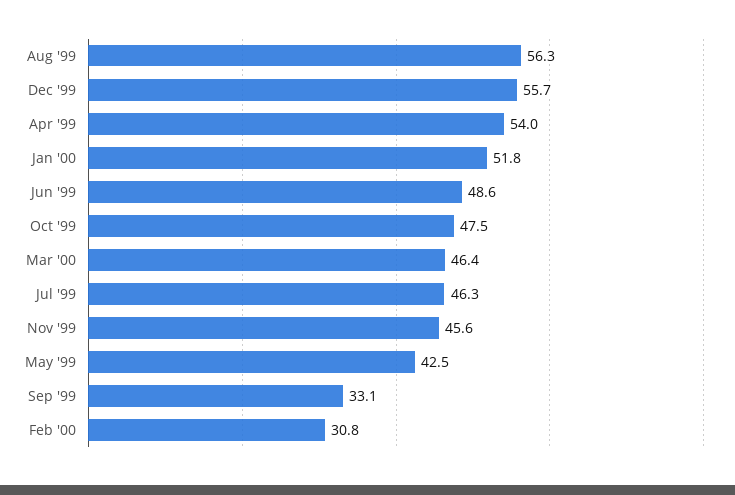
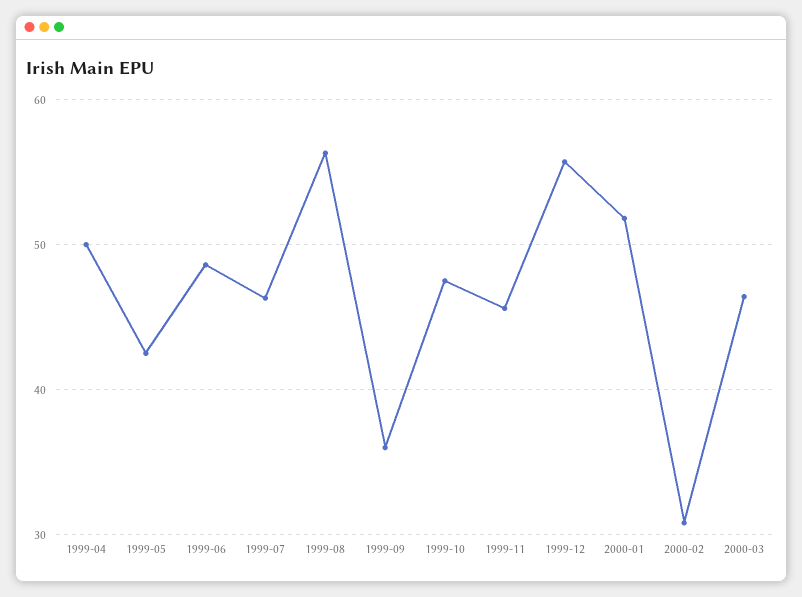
Apr '99: 54 -> 50
Sep '99: 33.1 -> 36

